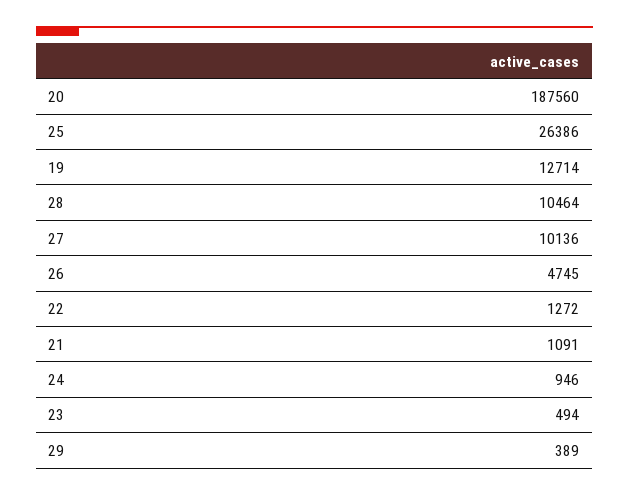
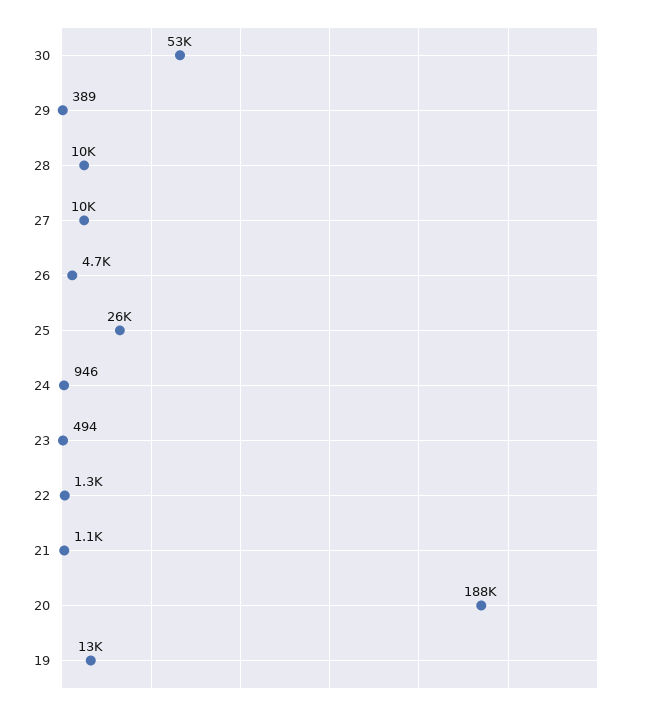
30: none -> 53000

